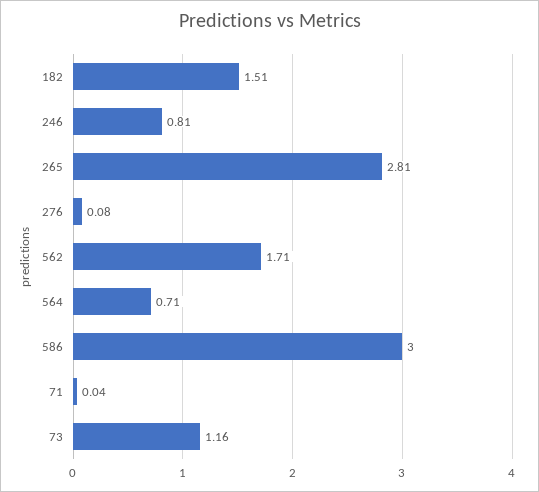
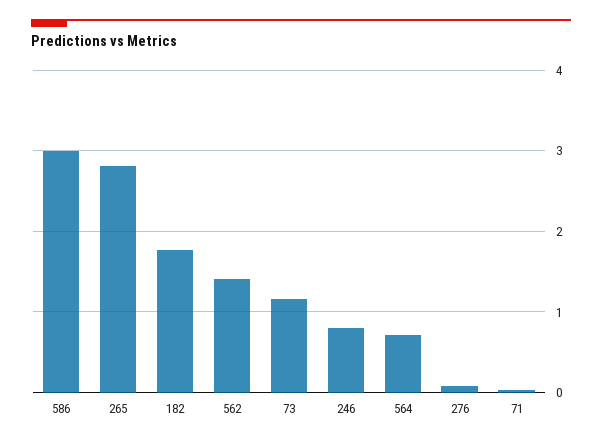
182: 1.51 -> 1.8
562: 1.71 -> 1.4

